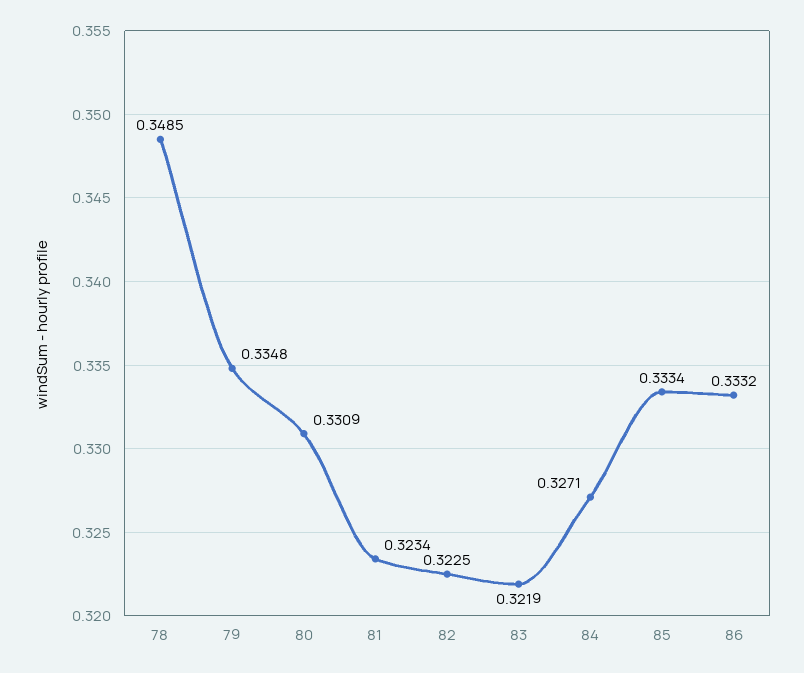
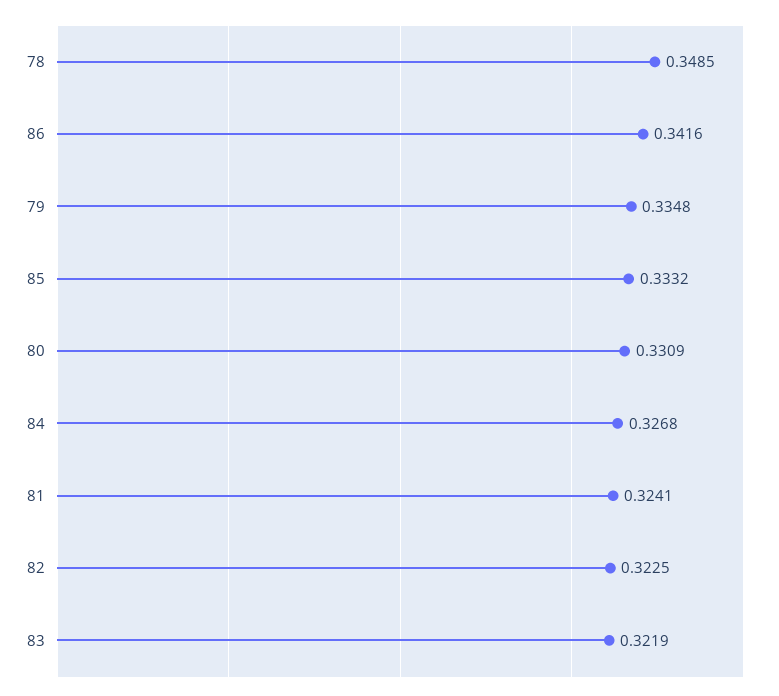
81: 0.3234 -> 0.3241
84: 0.3271 -> 0.3268
85: 0.3334 -> 0.3332
86: 0.3332 -> 0.3416

